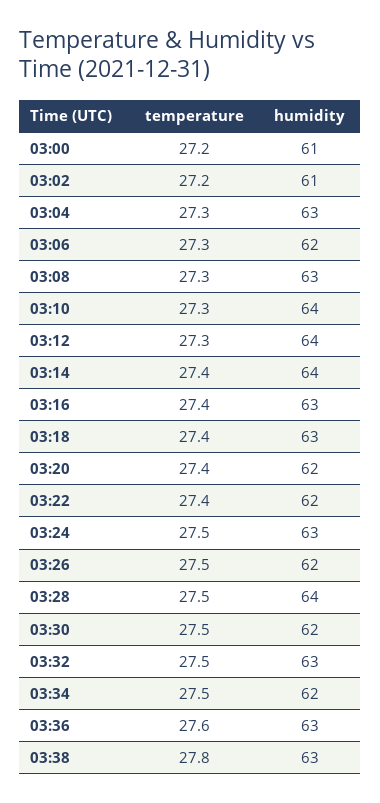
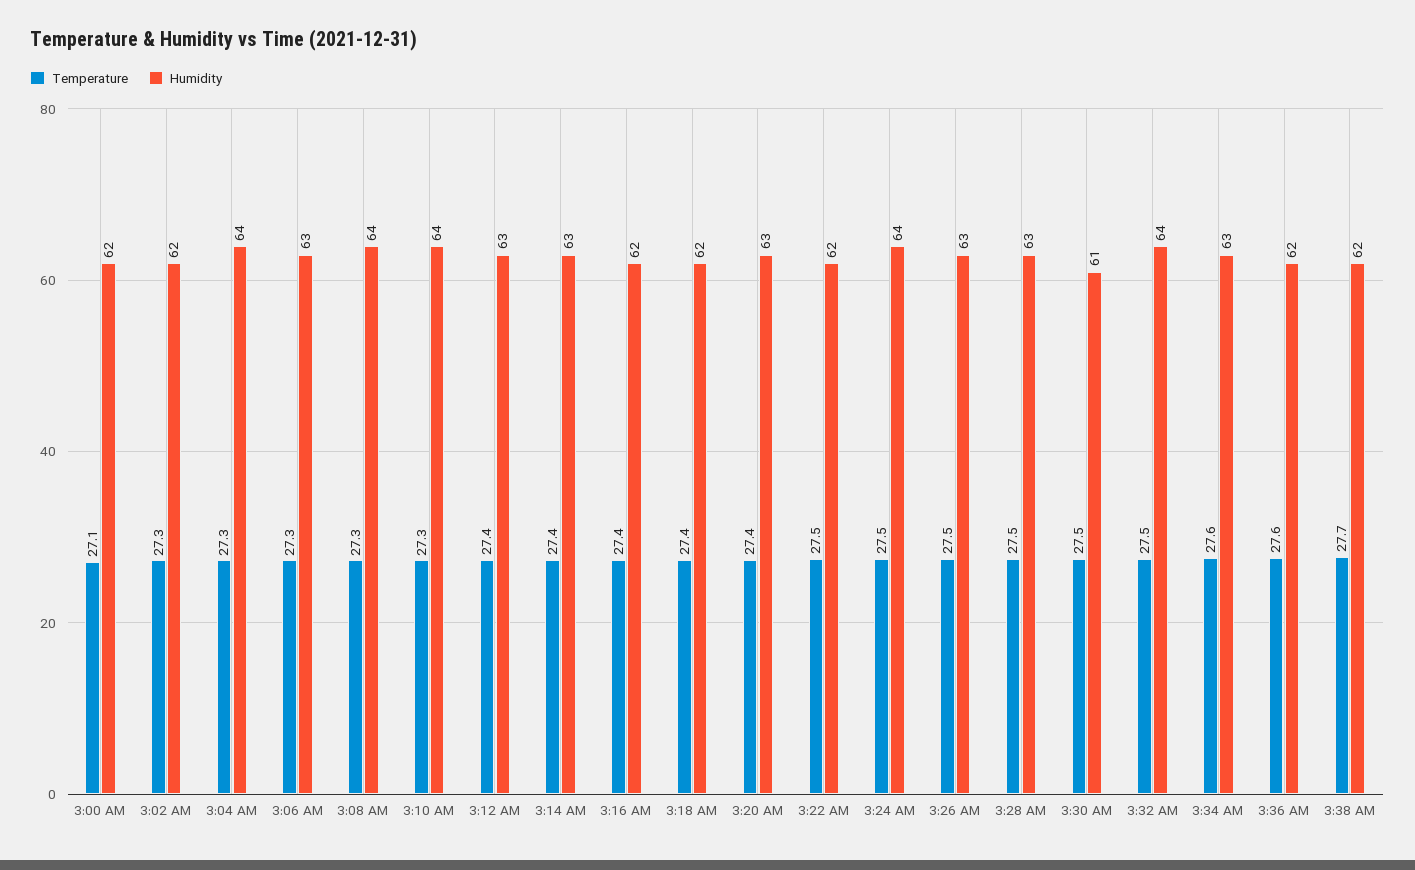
temperature, 03:00: 27.2 -> 27.1
humidity, 03:00: 61 -> 62
temperature, 03:02: 27.2 -> 27.3
humidity, 03:02: 61 -> 62
humidity, 03:04: 63 -> 64
humidity, 03:06: 62 -> 63
humidity, 03:08: 63 -> 64
temperature, 03:12: 27.3 -> 27.4
humidity, 03:12: 64 -> 63
humidity, 03:14: 64 -> 63
humidity, 03:16: 63 -> 62
humidity, 03:18: 63 -> 62
humidity, 03:20: 62 -> 63
temperature, 03:22: 27.4 -> 27.5
humidity, 03:24: 63 -> 64
humidity, 03:26: 62 -> 63
humidity, 03:28: 64 -> 63
humidity, 03:30: 62 -> 61
humidity, 03:32: 63 -> 64
temperature, 03:34: 27.5 -> 27.6
humidity, 03:34: 62 -> 63
humidity, 03:36: 63 -> 62
temperature, 03:38: 27.8 -> 27.7
humidity, 03:38: 63 -> 62

